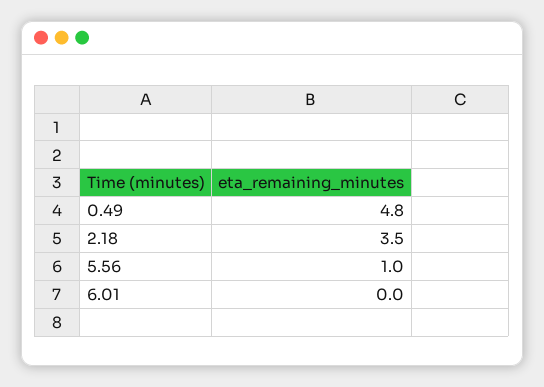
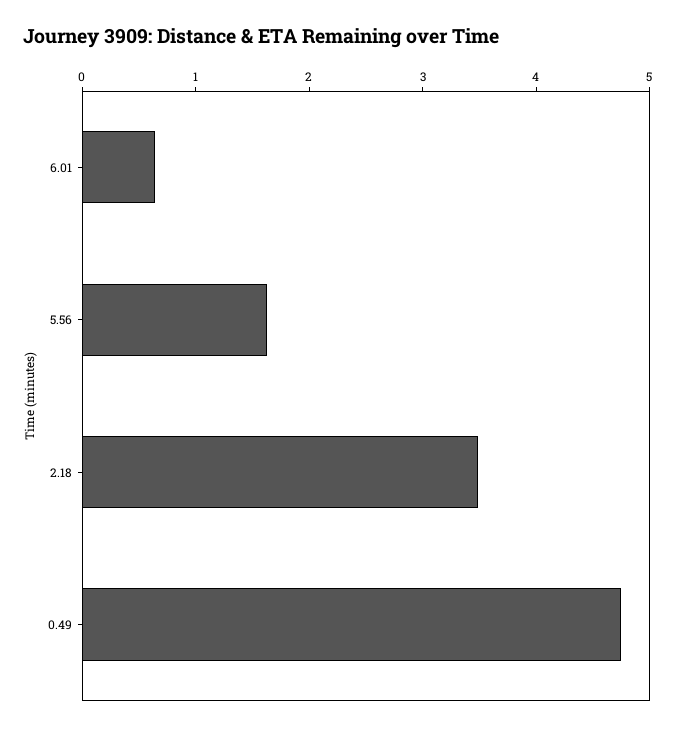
5.56: 1 -> 1.6
6.01: 0 -> 0.6

